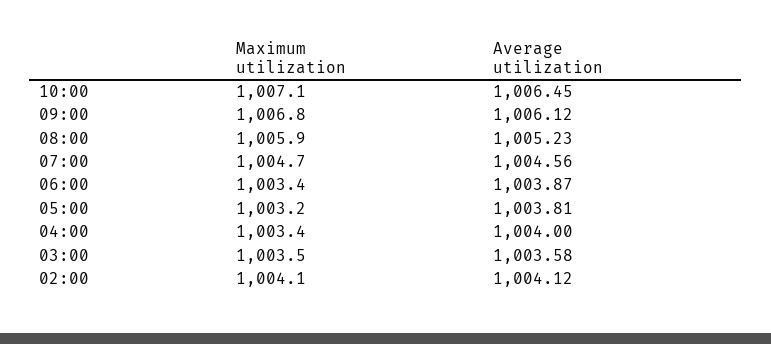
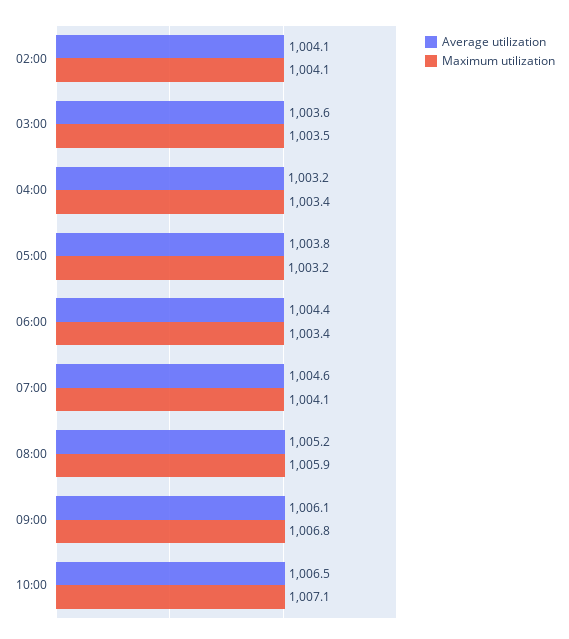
Maximum utilization, 07:00: 1004.7 -> 1004.1
Average utilization, 06:00: 1003.87 -> 1004.4
Average utilization, 04:00: 1004 -> 1003.2

